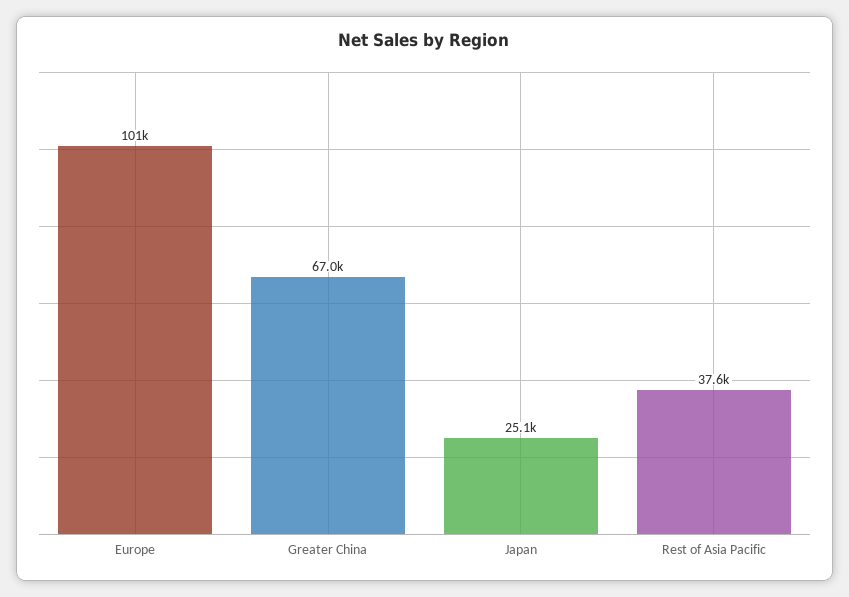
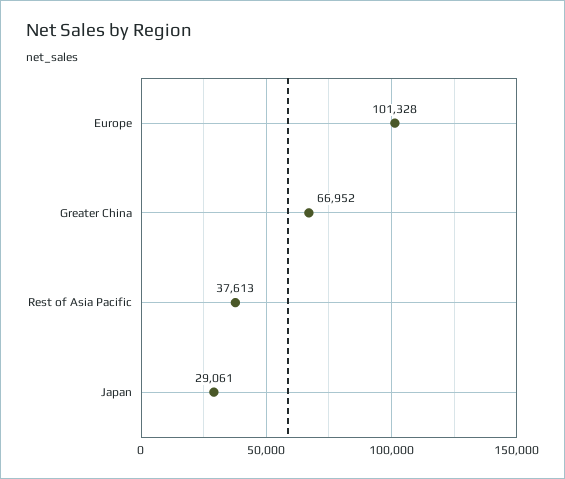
Japan: 25100 -> 29061

